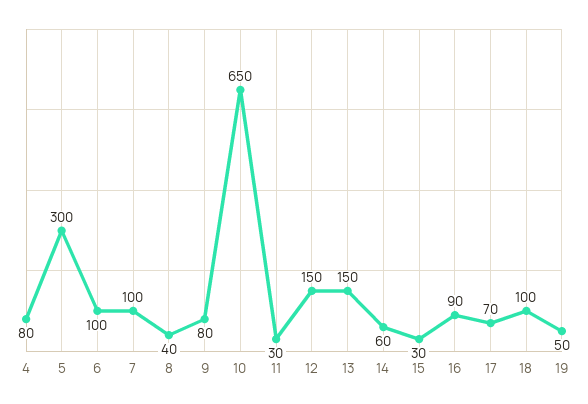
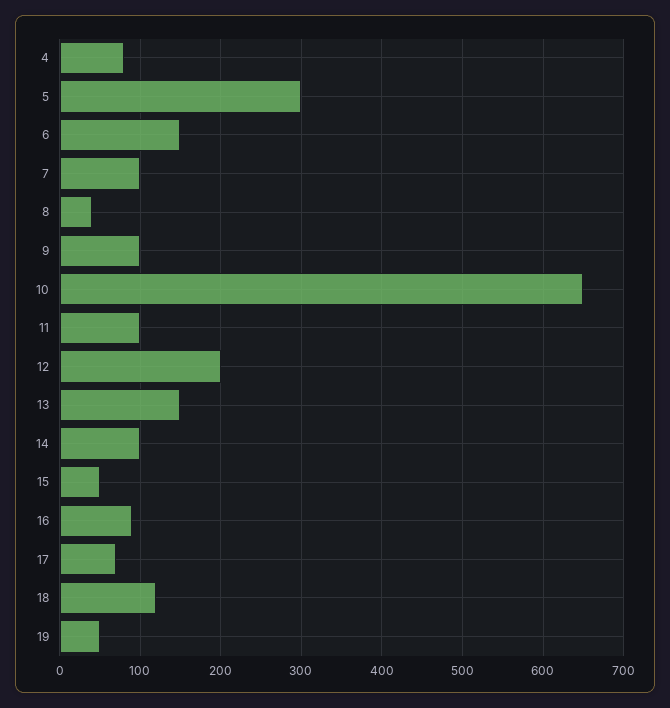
6: 100 -> 150
9: 80 -> 100
11: 30 -> 100
12: 150 -> 200
14: 60 -> 100
15: 30 -> 50
18: 100 -> 120

